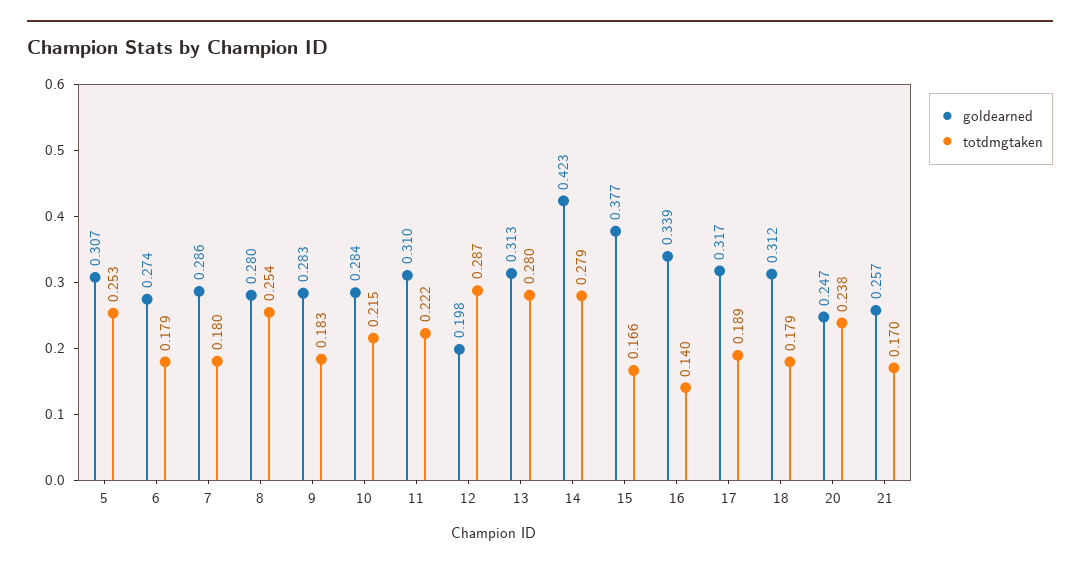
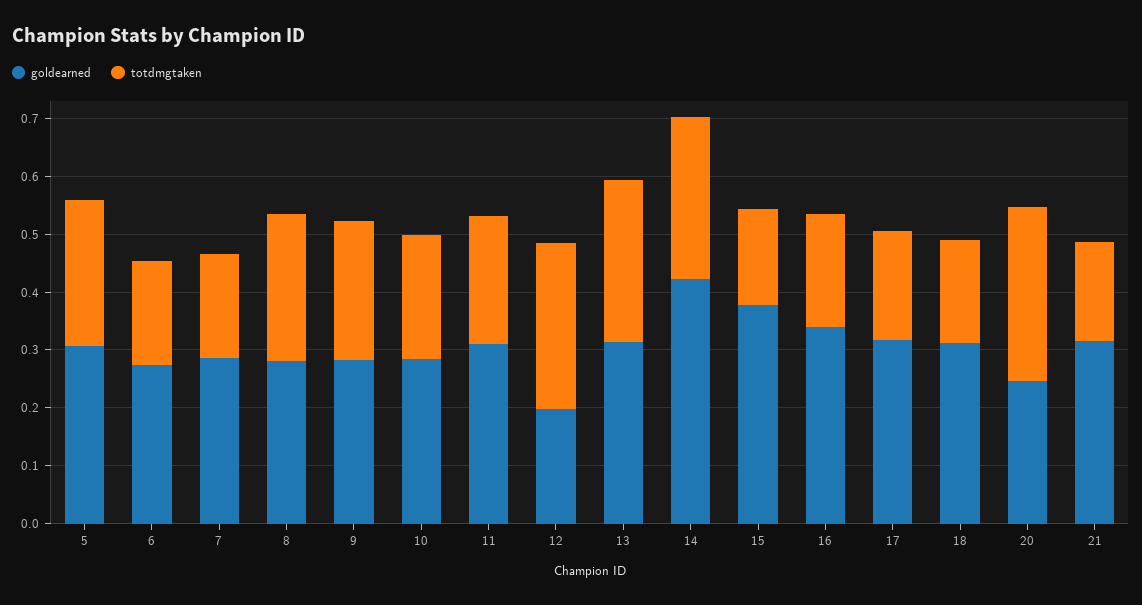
totdmgtaken, 9: 0.183 -> 0.24
totdmgtaken, 16: 0.14 -> 0.2
totdmgtaken, 20: 0.238 -> 0.3
goldearned, 21: 0.257 -> 0.32

